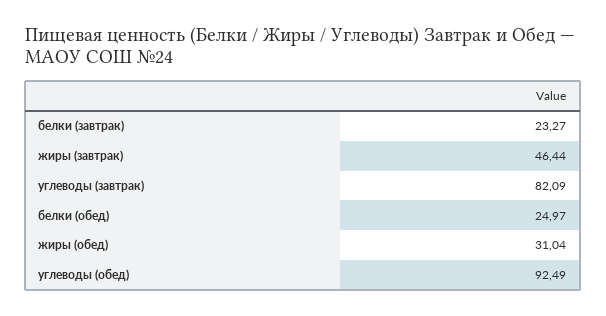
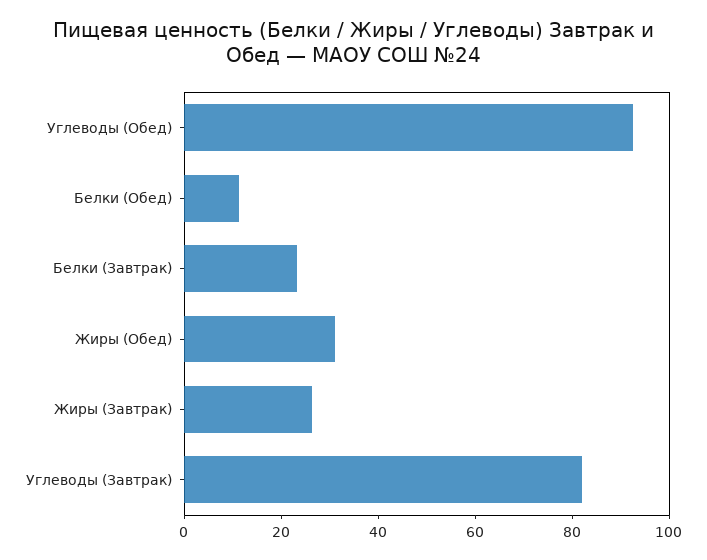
жиры (завтрак): 46.44 -> 25
белки (обед): 24.97 -> 10

